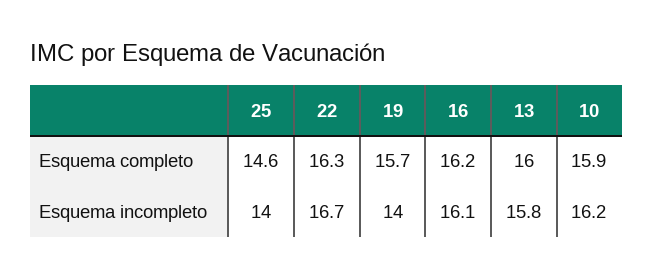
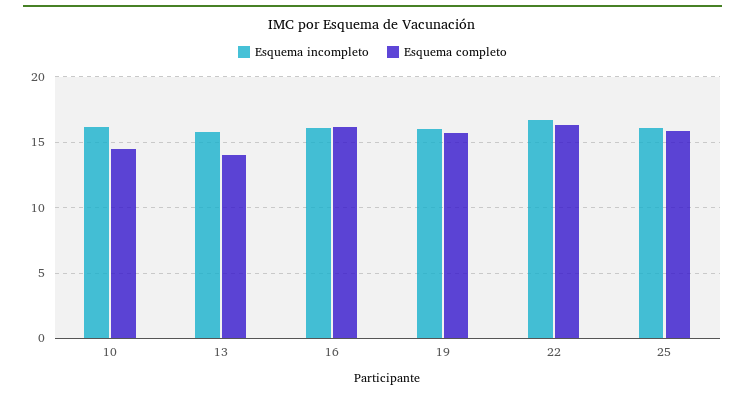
Esquema completo, 25: 14.6 -> 16
Esquema completo, 13: 16 -> 14
Esquema completo, 10: 15.9 -> 14.5
Esquema incompleto, 25: 14 -> 16
Esquema incompleto, 19: 14 -> 16

